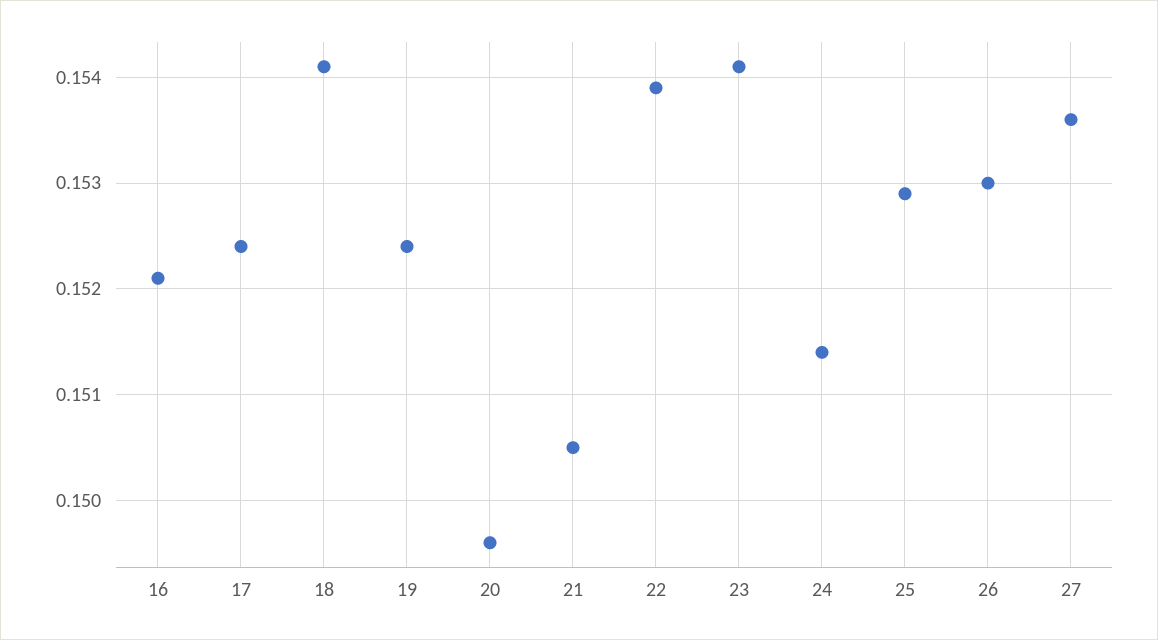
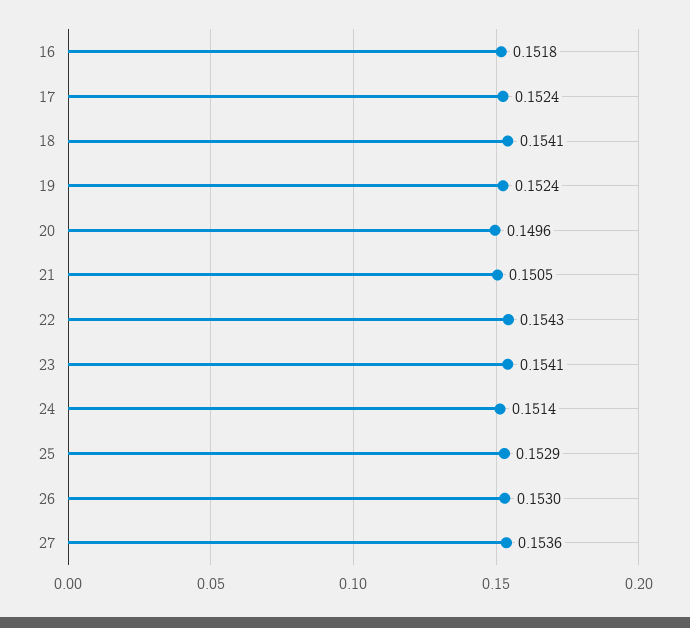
16: 0.1521 -> 0.1518
22: 0.1539 -> 0.1543

